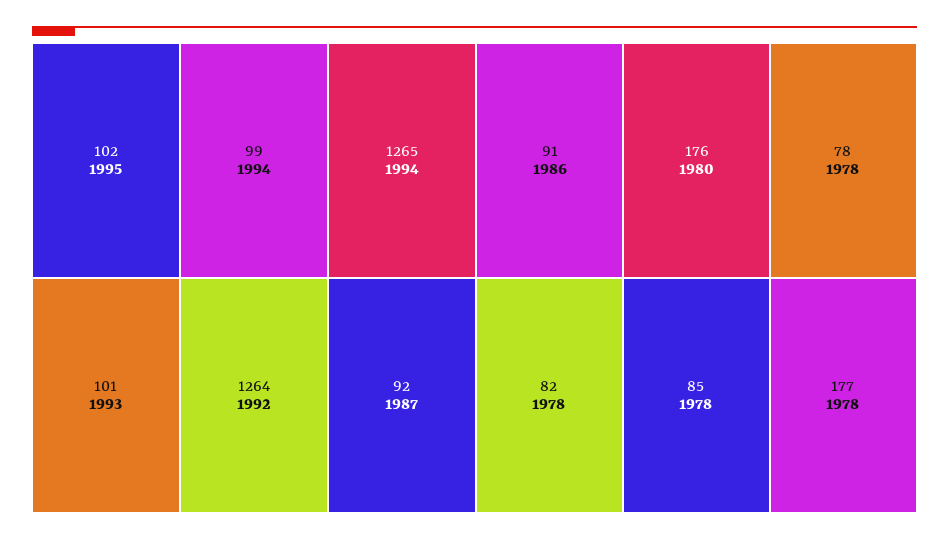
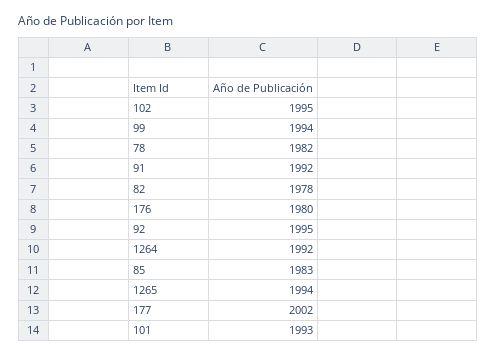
92: 1987 -> 1995
91: 1986 -> 1992
78: 1978 -> 1982
85: 1978 -> 1983
177: 1978 -> 2002

